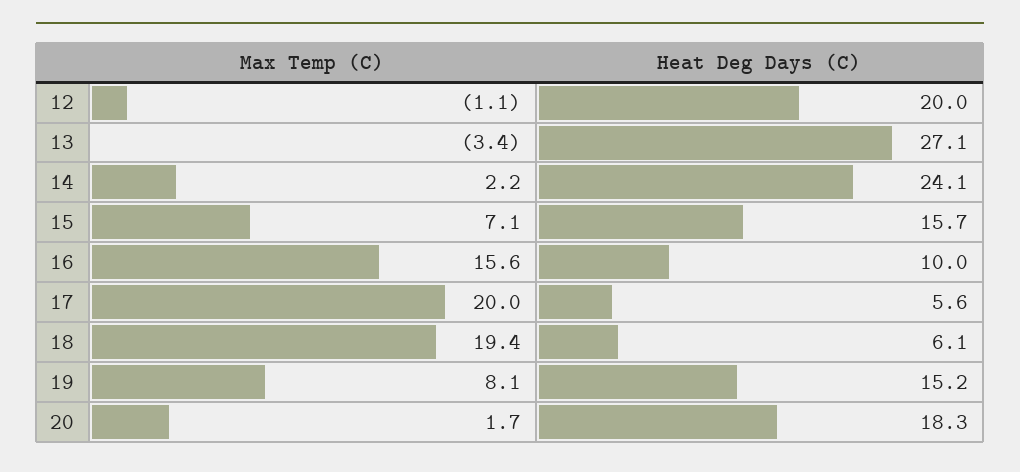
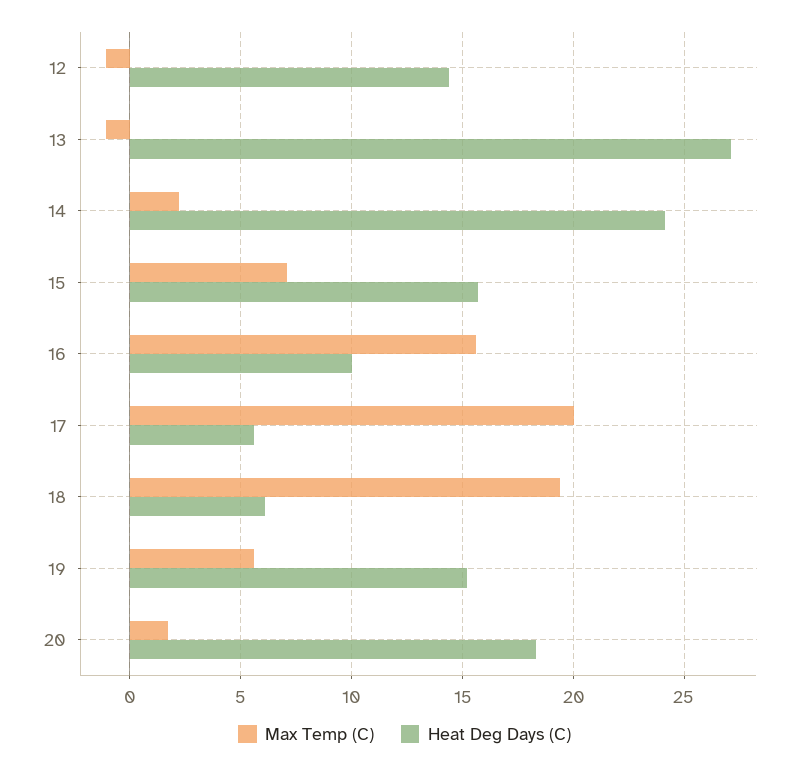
Heat Deg Days (C), 12: 20 -> 14.5
Max Temp (C), 13: -3.4 -> -1
Max Temp (C), 19: 8.1 -> 5.5

